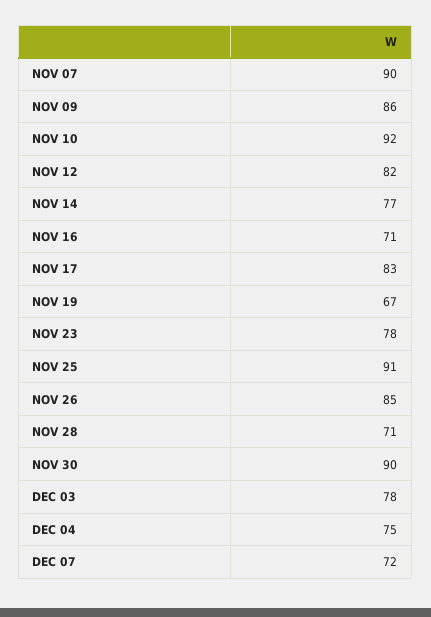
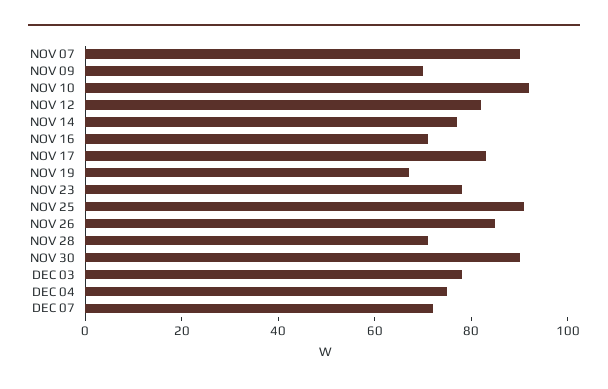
NOV 09: 86 -> 70

